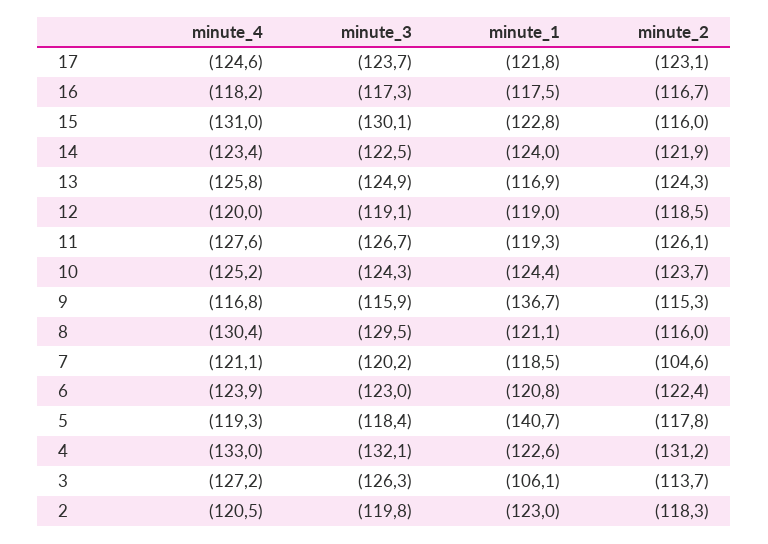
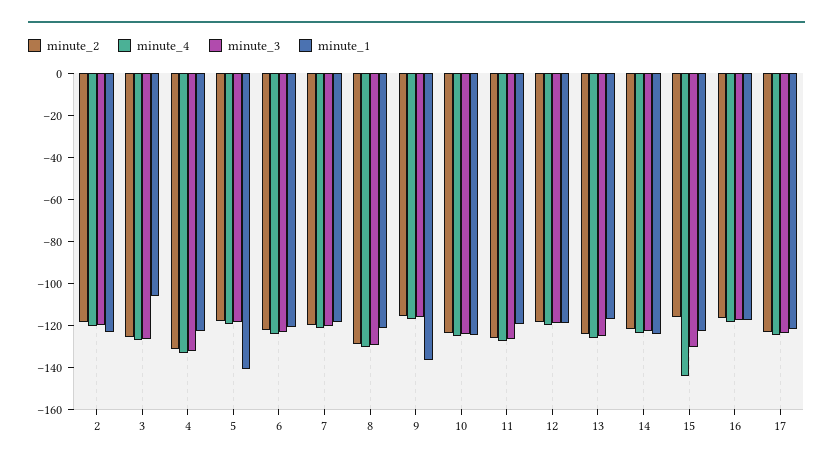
minute_4, 15: -131 -> -145
minute_2, 8: -116 -> -130
minute_2, 7: -104.6 -> -120
minute_2, 3: -113.7 -> -125

